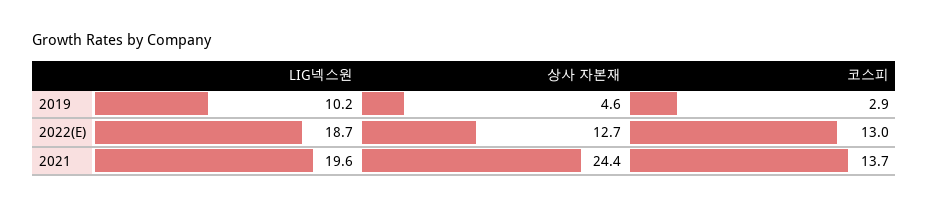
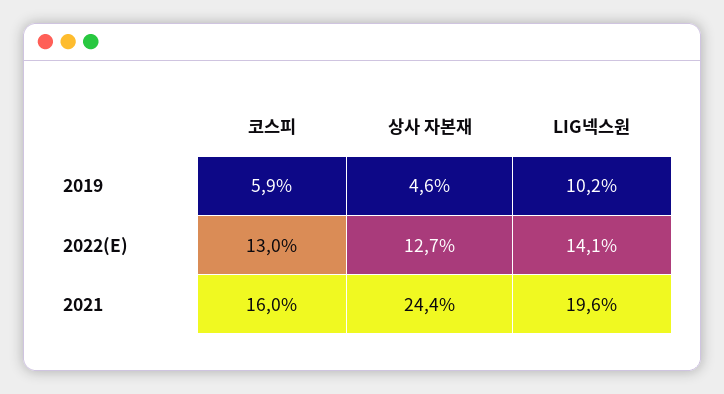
코스피, 2019: 2.9 -> 5.9
LIG넥스원, 2022(E): 18.7 -> 14.1
코스피, 2021: 13.7 -> 16

